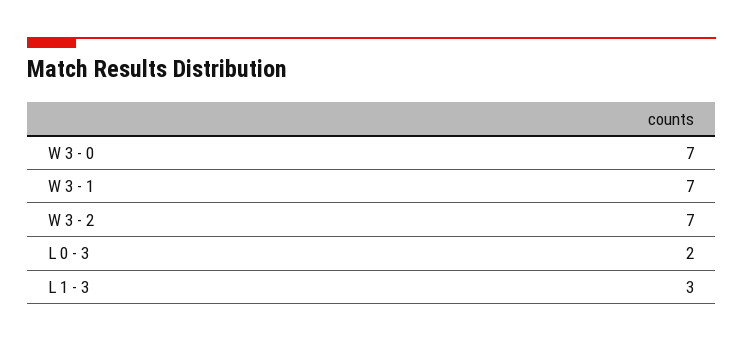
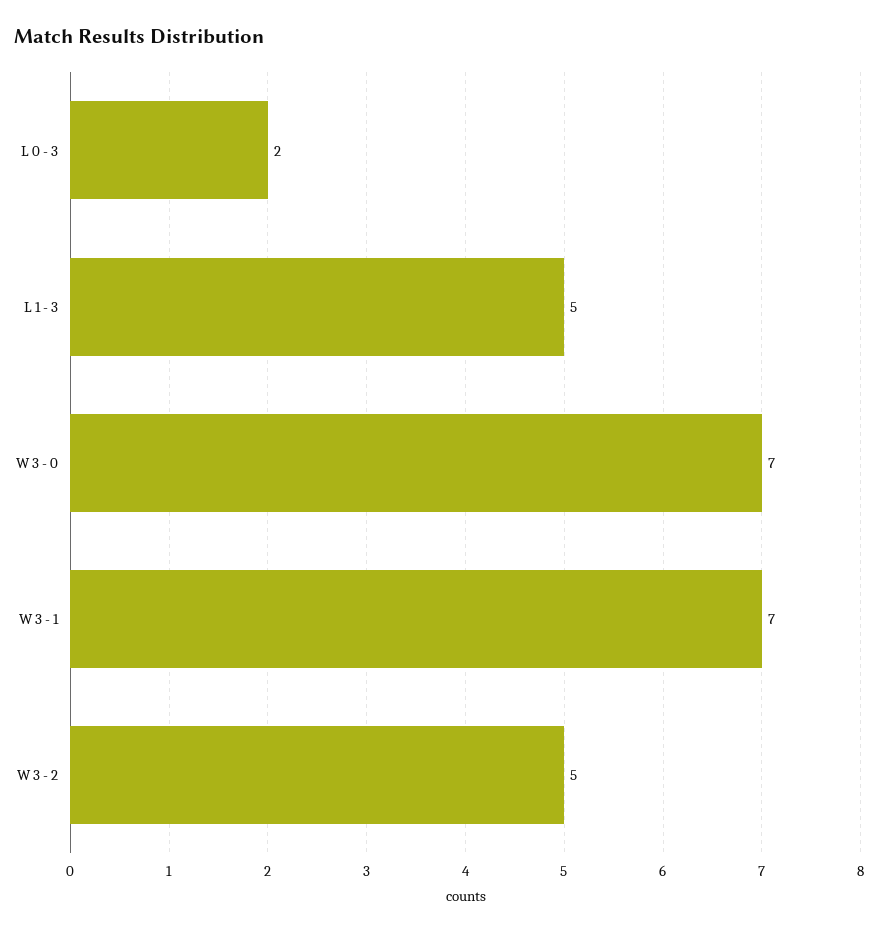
W 3 - 2: 7 -> 5
L 1 - 3: 3 -> 5

